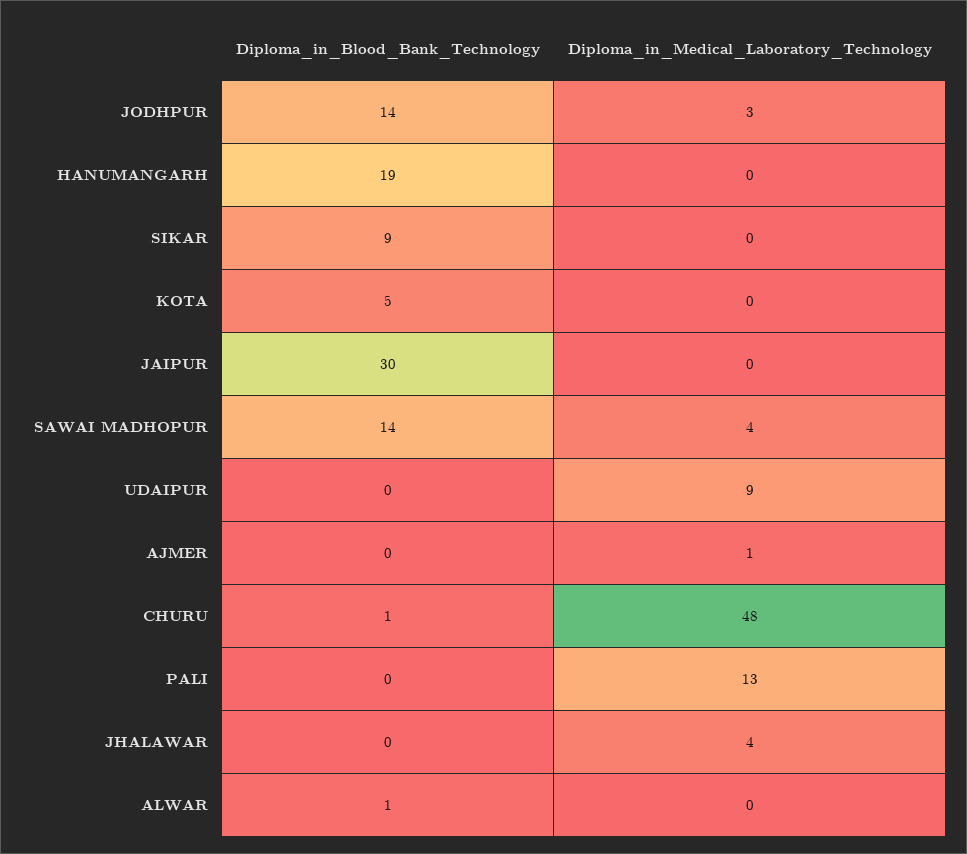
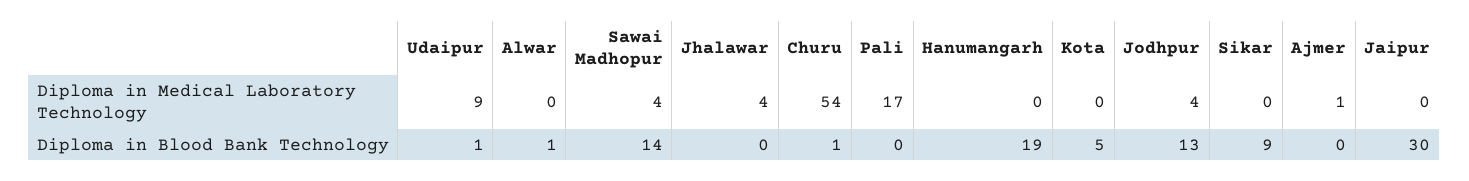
Diploma_in_Blood_Bank_Technology, JODHPUR: 14 -> 13
Diploma_in_Medical_Laboratory_Technology, JODHPUR: 3 -> 4
Diploma_in_Blood_Bank_Technology, UDAIPUR: 0 -> 1
Diploma_in_Medical_Laboratory_Technology, CHURU: 48 -> 54
Diploma_in_Medical_Laboratory_Technology, PALI: 13 -> 17

